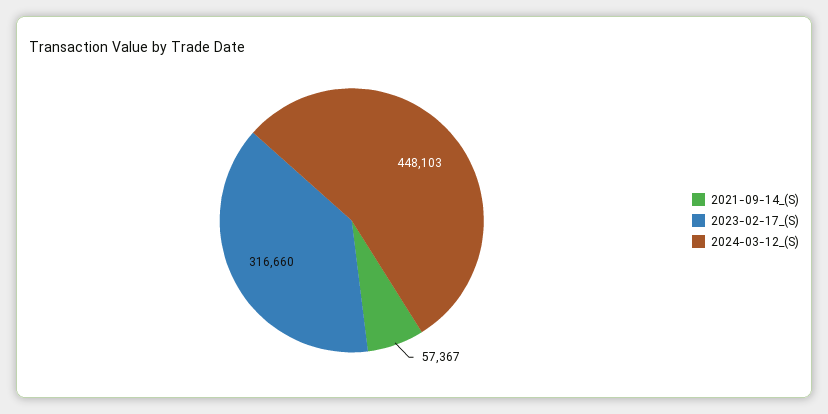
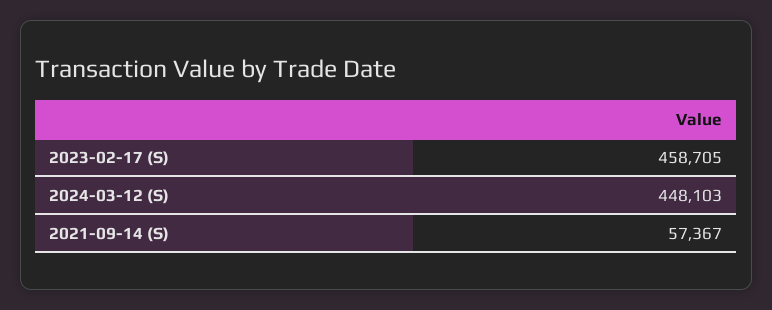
2023-02-17_(S): 316660 -> 458705

